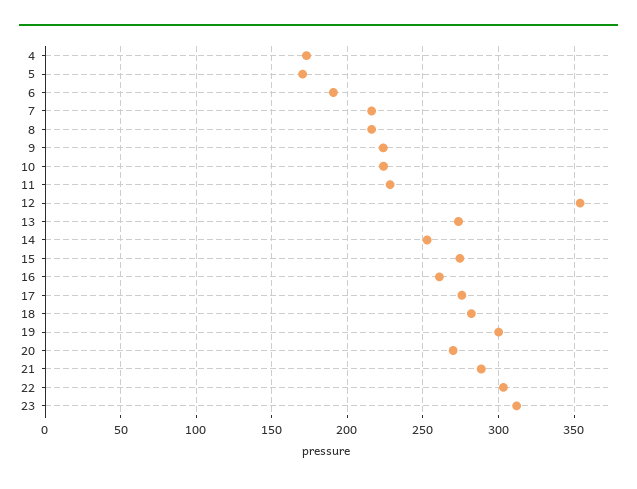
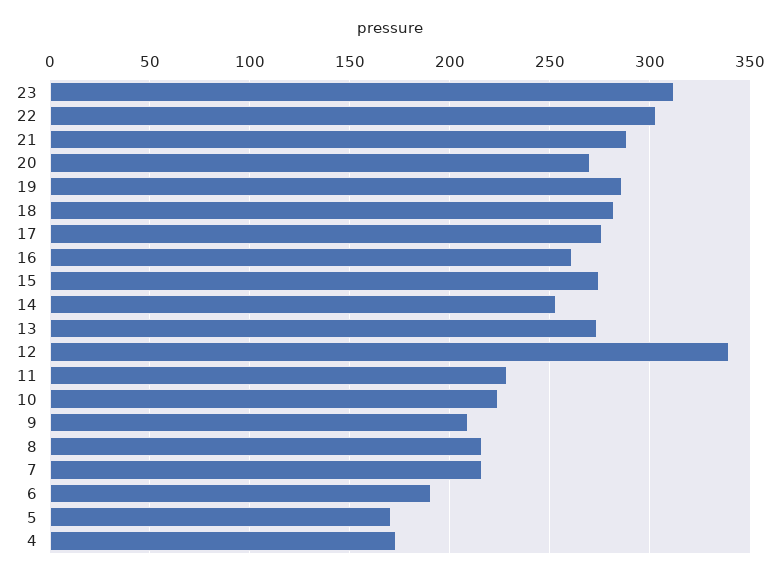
9: 225 -> 210
12: 355 -> 340
19: 300 -> 285

